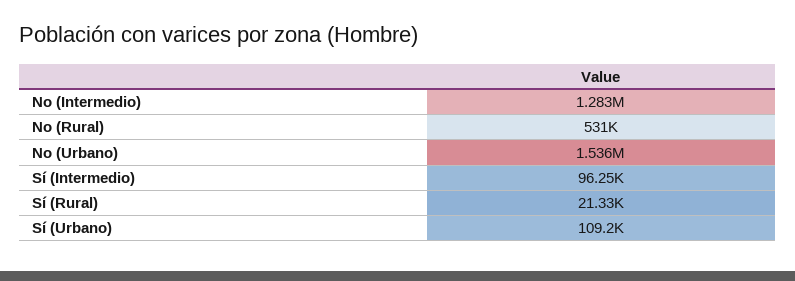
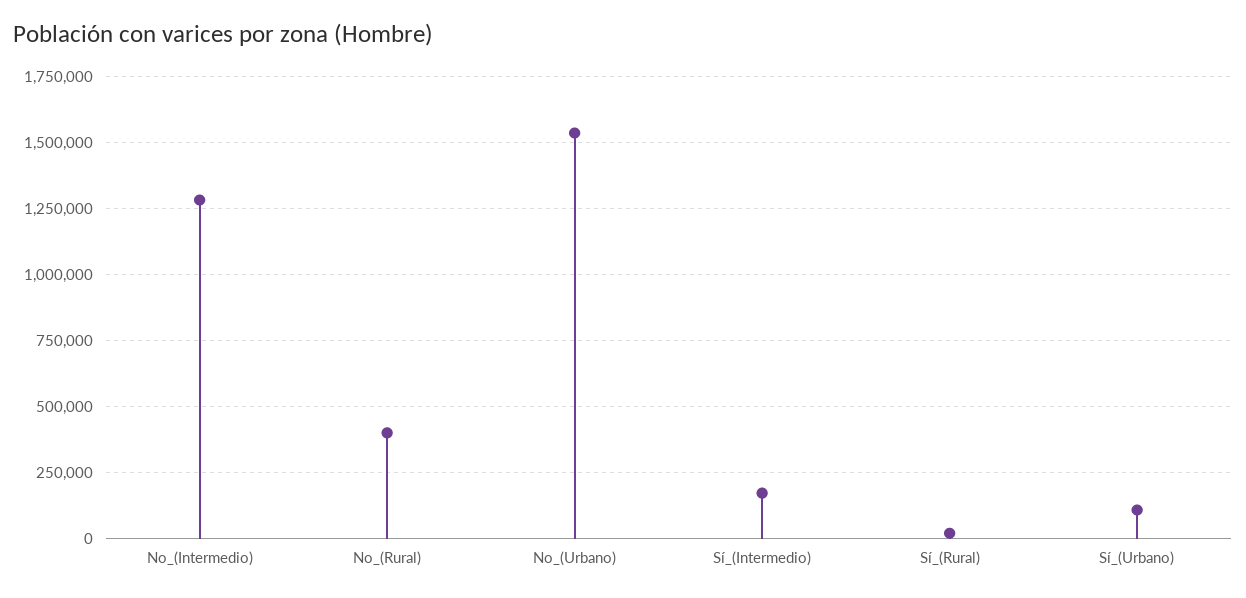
No (Rural): 531000 -> 400000
Sí (Intermedio): 96250 -> 175000

